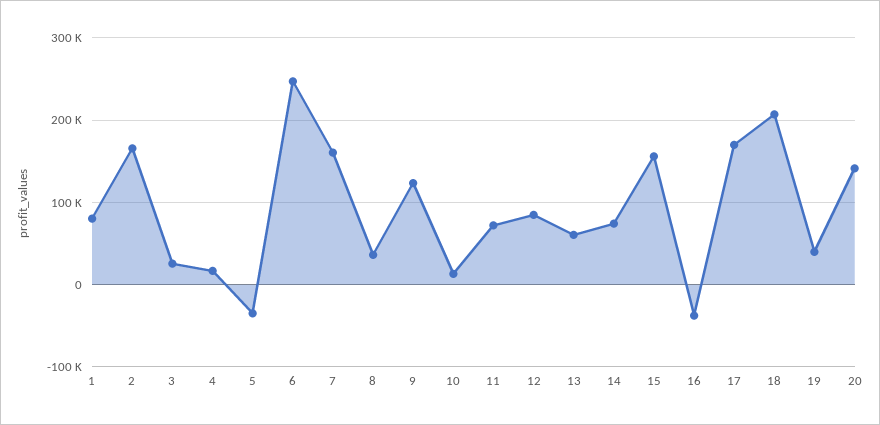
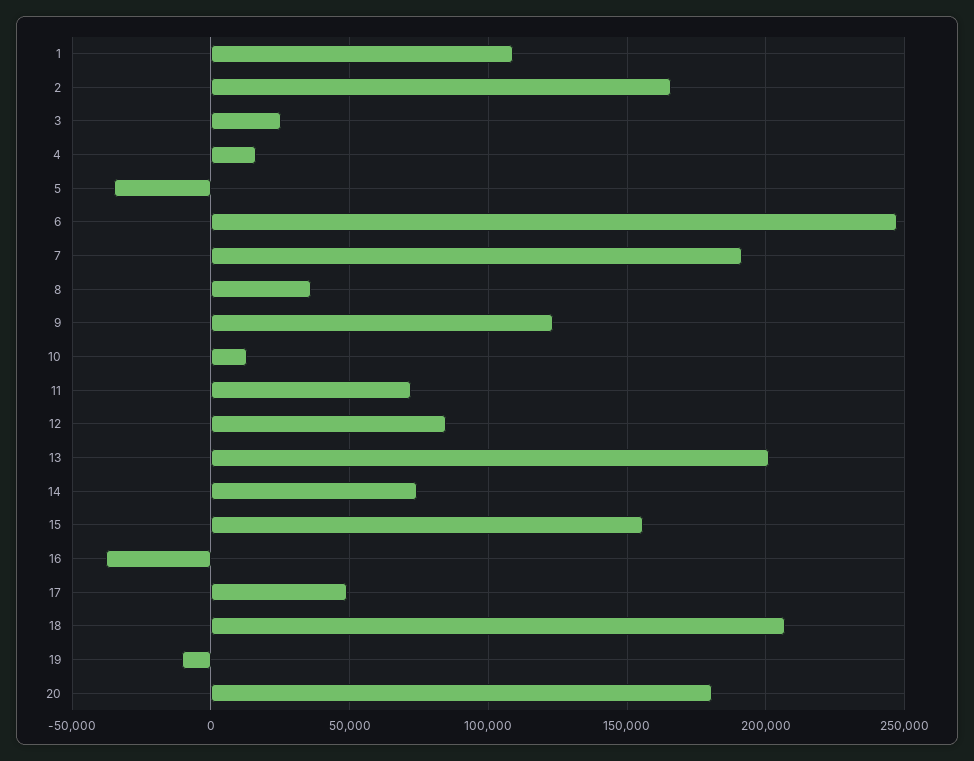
1: 80000 -> 110000
7: 160000 -> 190000
13: 60000 -> 200000
17: 170000 -> 50000
19: 40000 -> -10000
20: 140000 -> 180000

